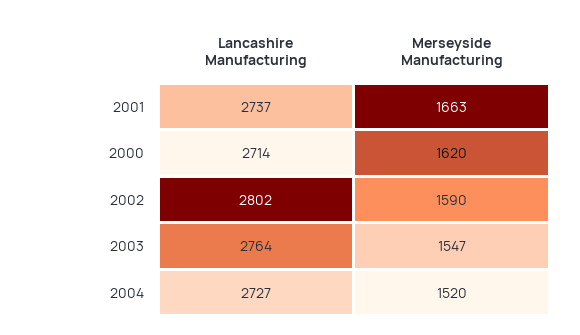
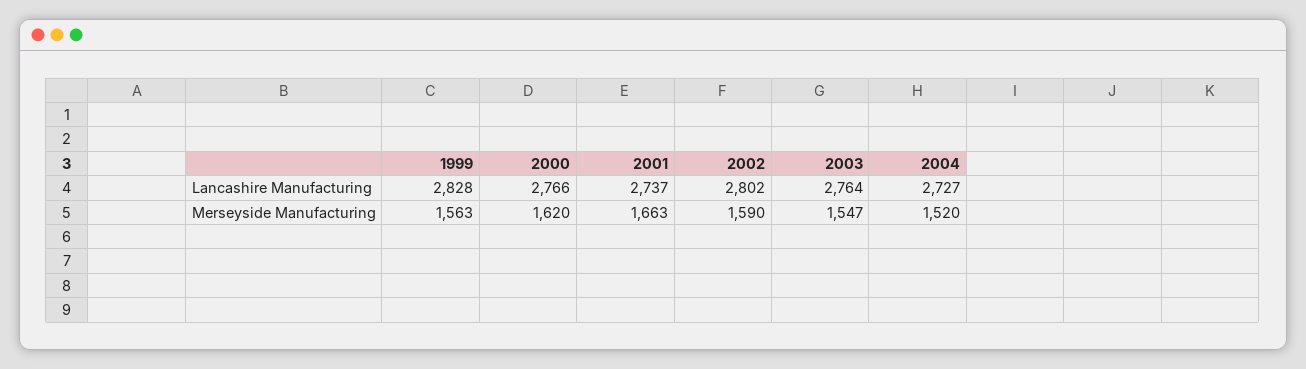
Lancashire Manufacturing, 2000: 2714 -> 2766
Lancashire Manufacturing, 1999: none -> 2828
Merseyside Manufacturing, 1999: none -> 1563

